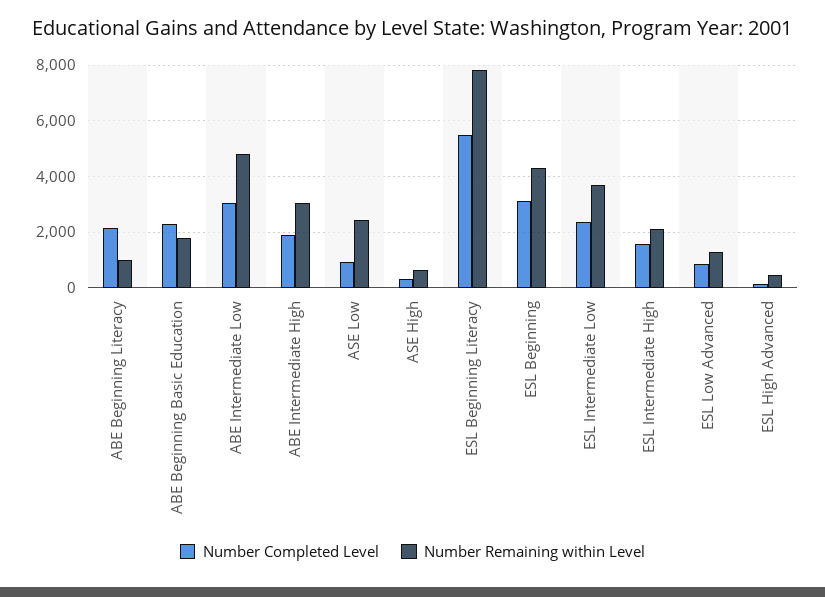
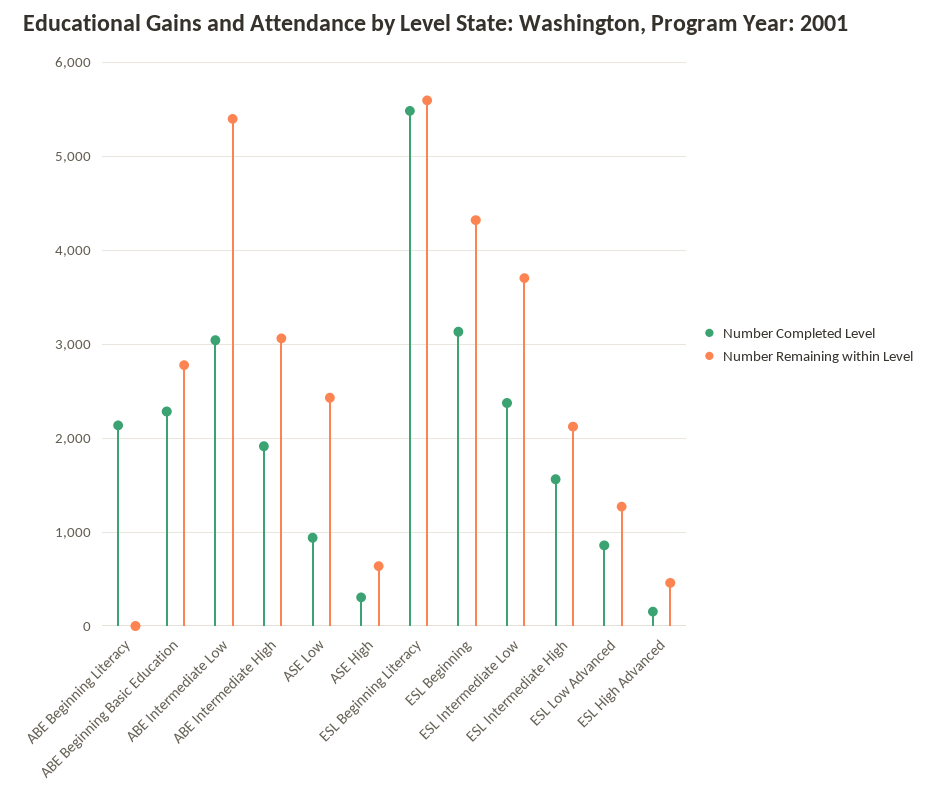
Number Remaining within Level, ABE Beginning Literacy: 1000 -> 0
Number Remaining within Level, ABE Beginning Basic Education: 1750 -> 2800
Number Remaining within Level, ABE Intermediate Low: 4750 -> 5400
Number Remaining within Level, ESL Beginning Literacy: 7750 -> 5600

